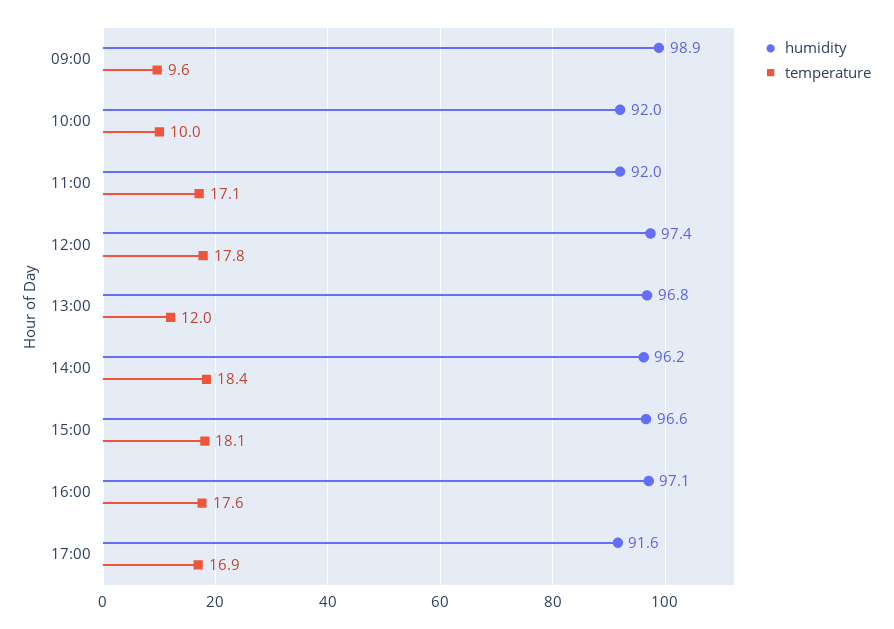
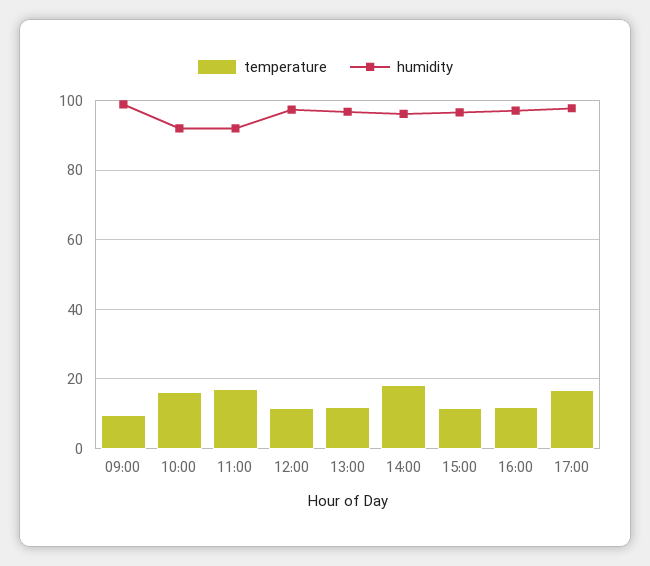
temperature, 10:00: 10 -> 16
temperature, 12:00: 17.8 -> 12
temperature, 15:00: 18.1 -> 12
temperature, 16:00: 17.6 -> 12
humidity, 17:00: 91.6 -> 98

